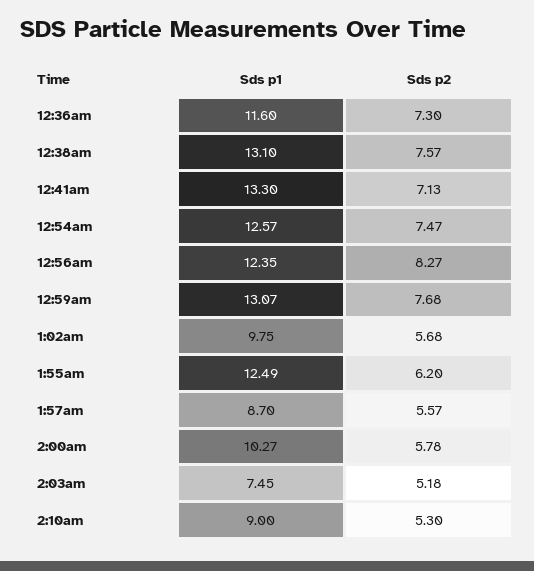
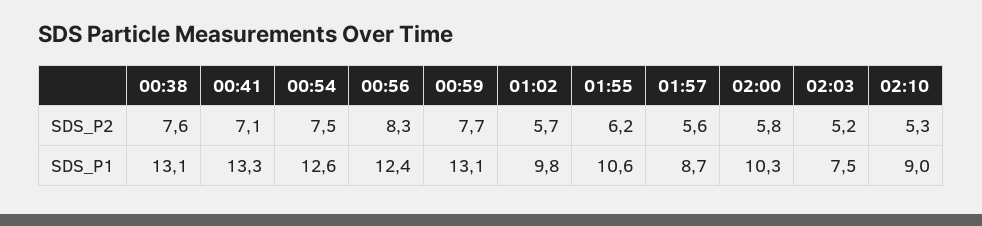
Sds p1, 12:36am: 11.6 -> none
Sds p2, 12:36am: 7.3 -> none
Sds p1, 1:55am: 12.49 -> 10.6

